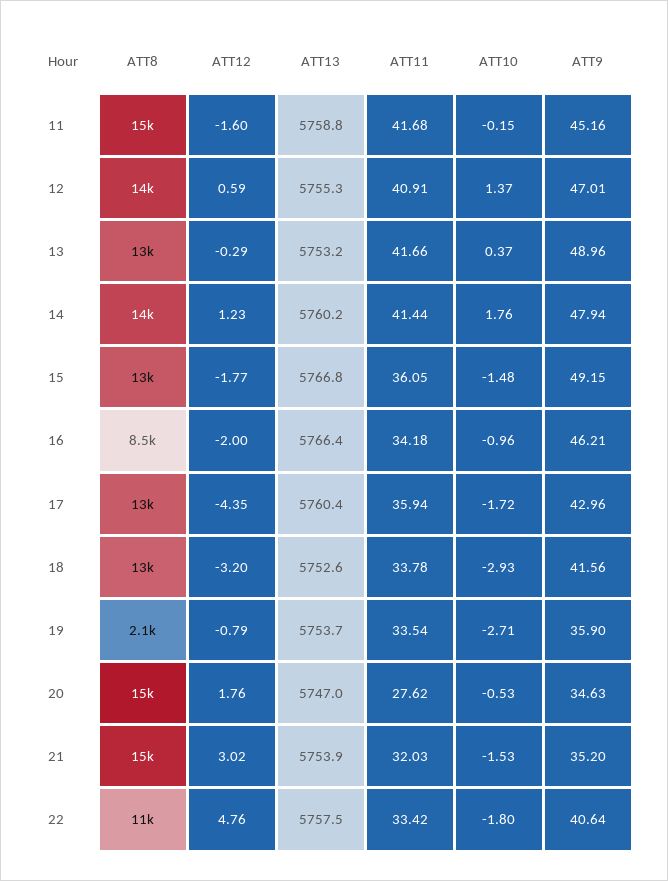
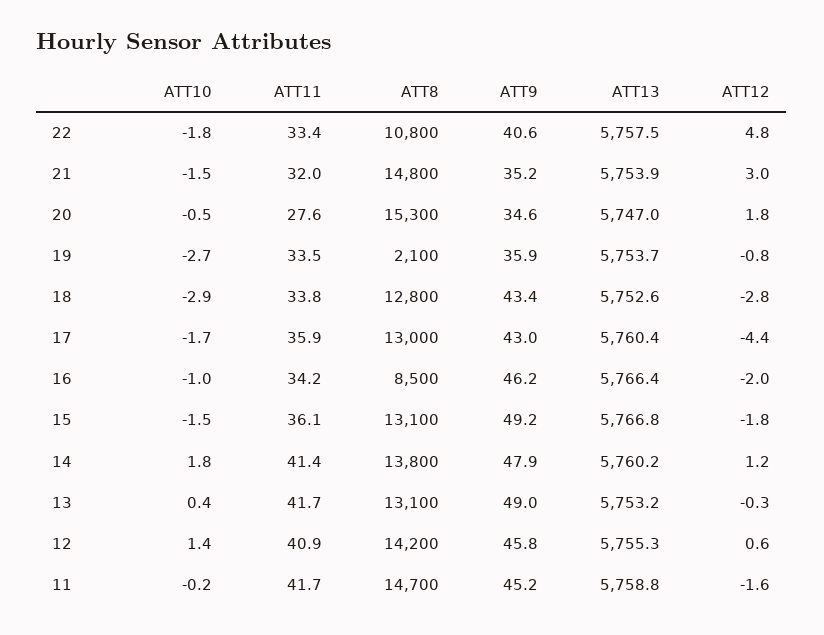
ATT9, 12: 47.01 -> 45.8
ATT12, 18: -3.2 -> -2.8
ATT9, 18: 41.56 -> 43.4

